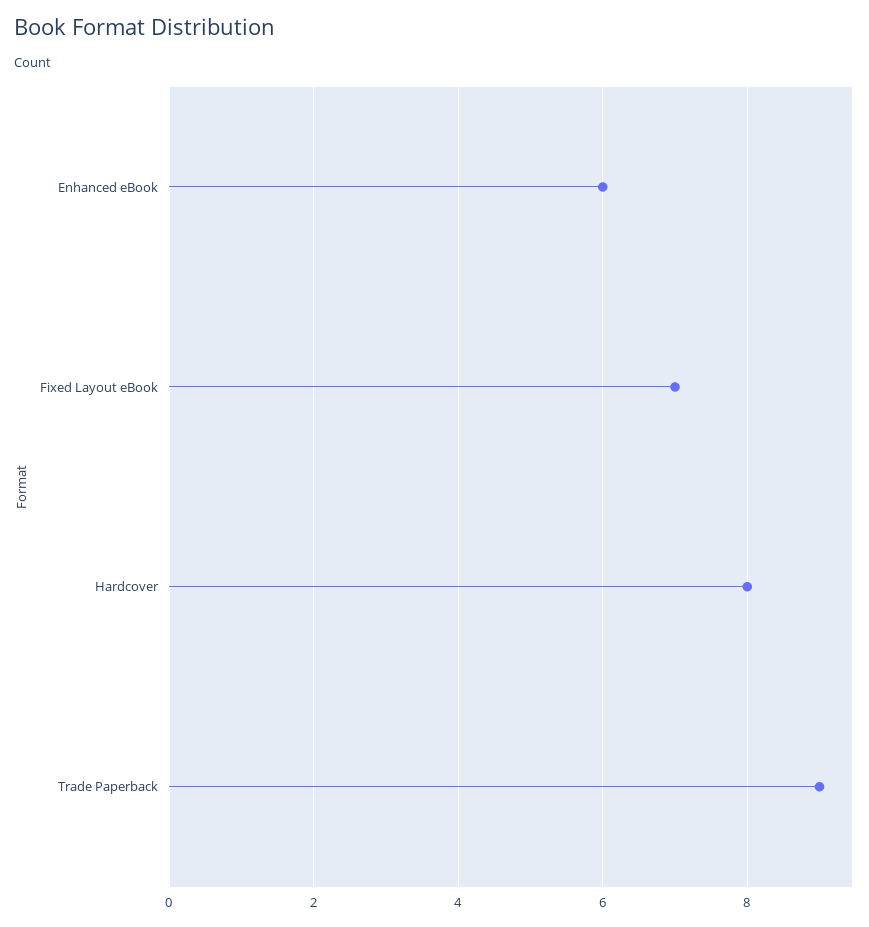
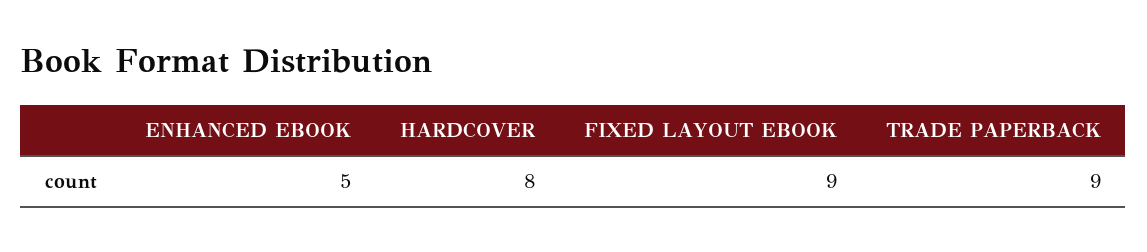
Enhanced eBook: 6 -> 5
Fixed Layout eBook: 7 -> 9

